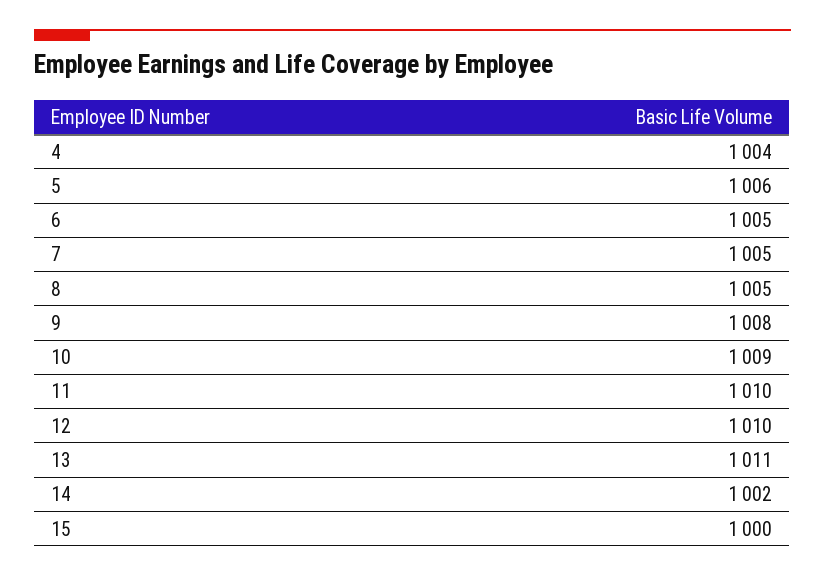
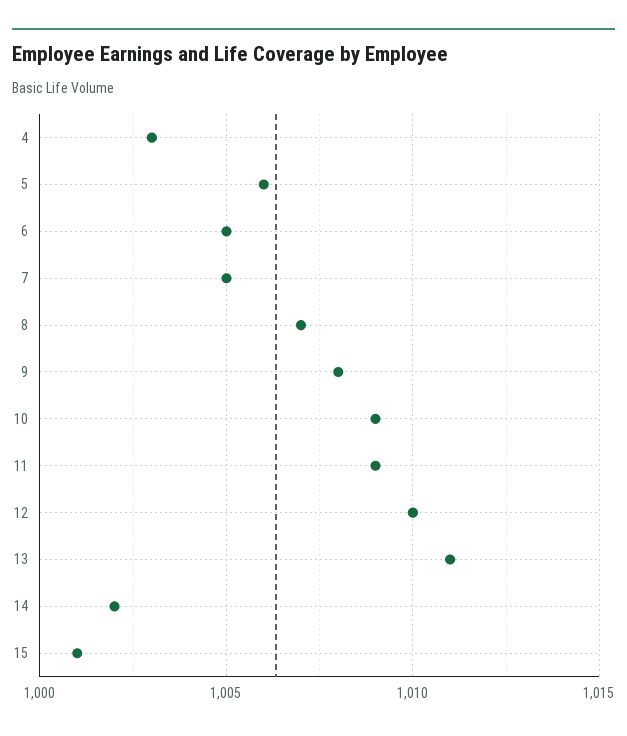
4: 1004 -> 1003
8: 1005 -> 1007
11: 1010 -> 1009
15: 1000 -> 1001

